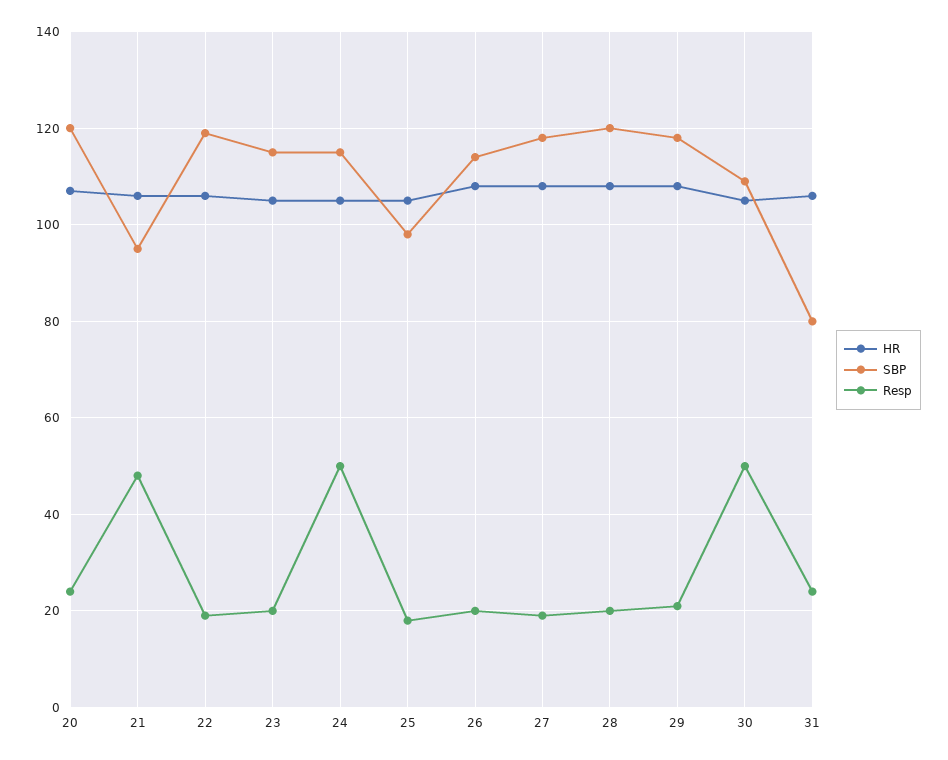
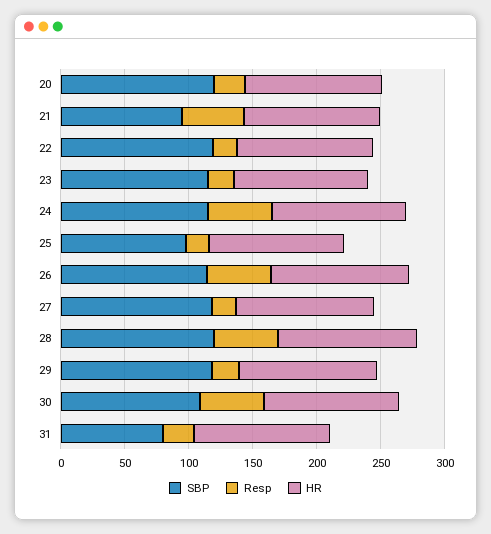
Resp, 26: 20 -> 50
Resp, 28: 20 -> 50

